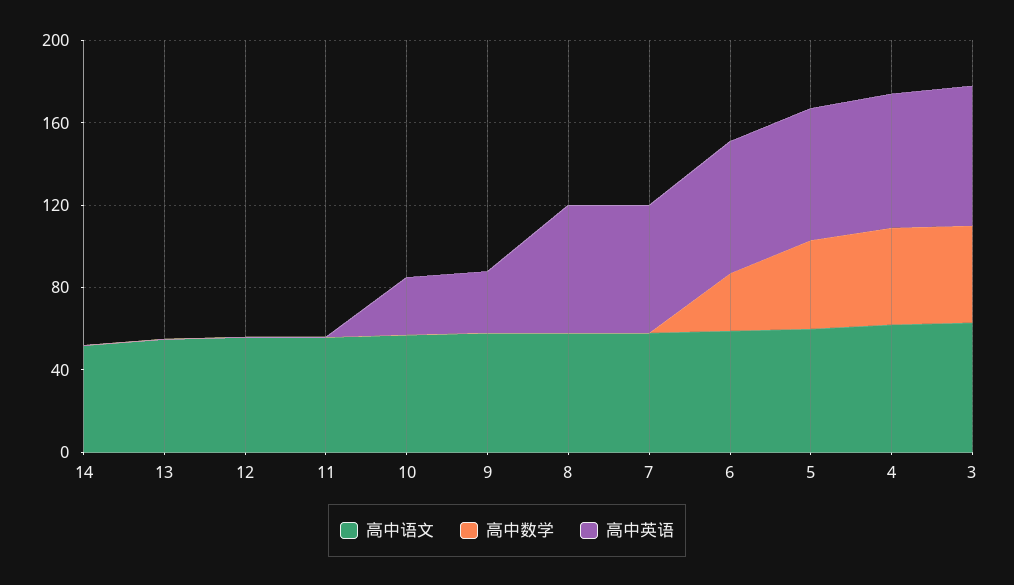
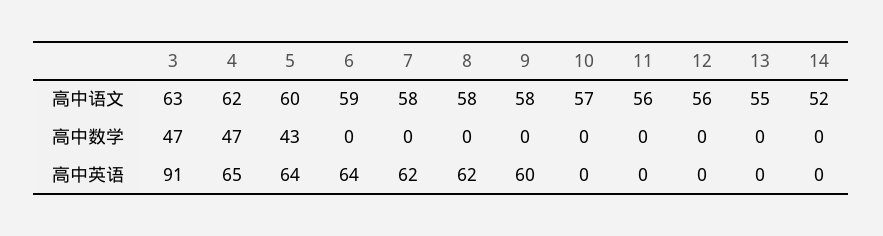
高中英语, 10: 30 -> 0
高中英语, 9: 30 -> 60
高中数学, 6: 30 -> 0
高中英语, 3: 70 -> 91

